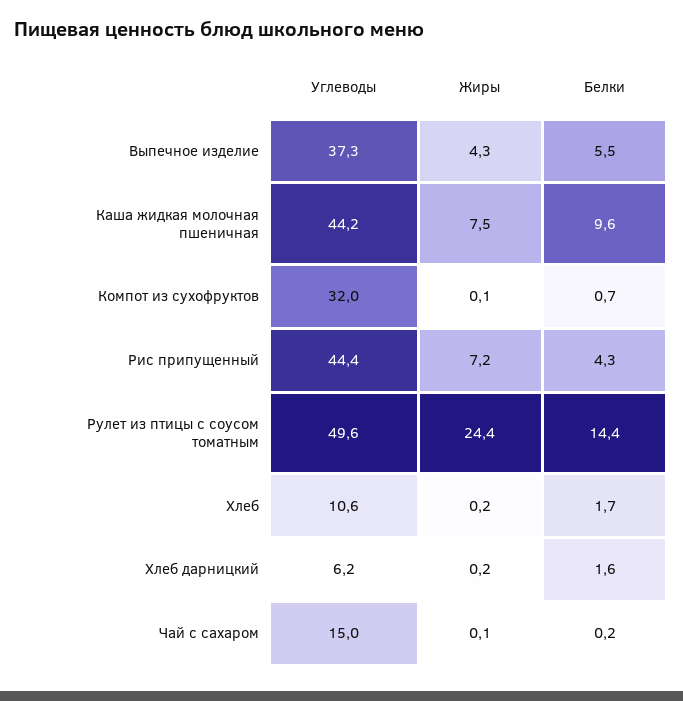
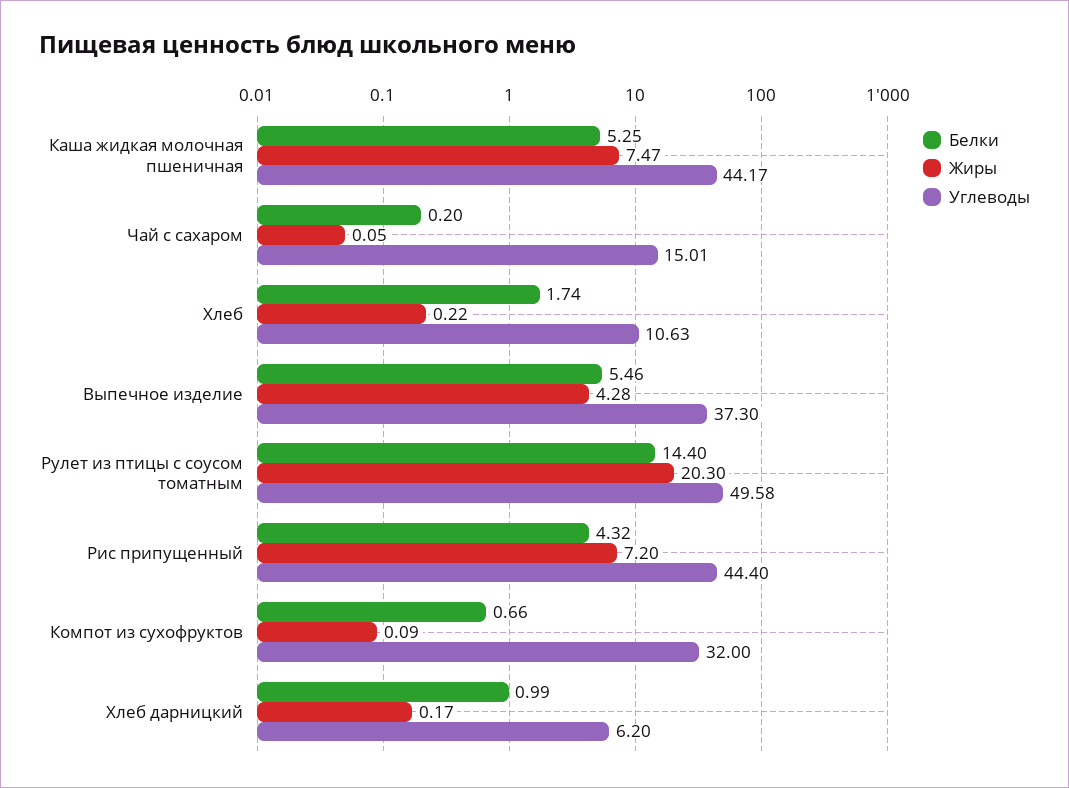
Белки, Каша жидкая молочная пшеничная: 9.6 -> 5.25
Жиры, Рулет из птицы с соусом томатным: 24.4 -> 20.3
Белки, Хлеб дарницкий: 1.6 -> 0.99

